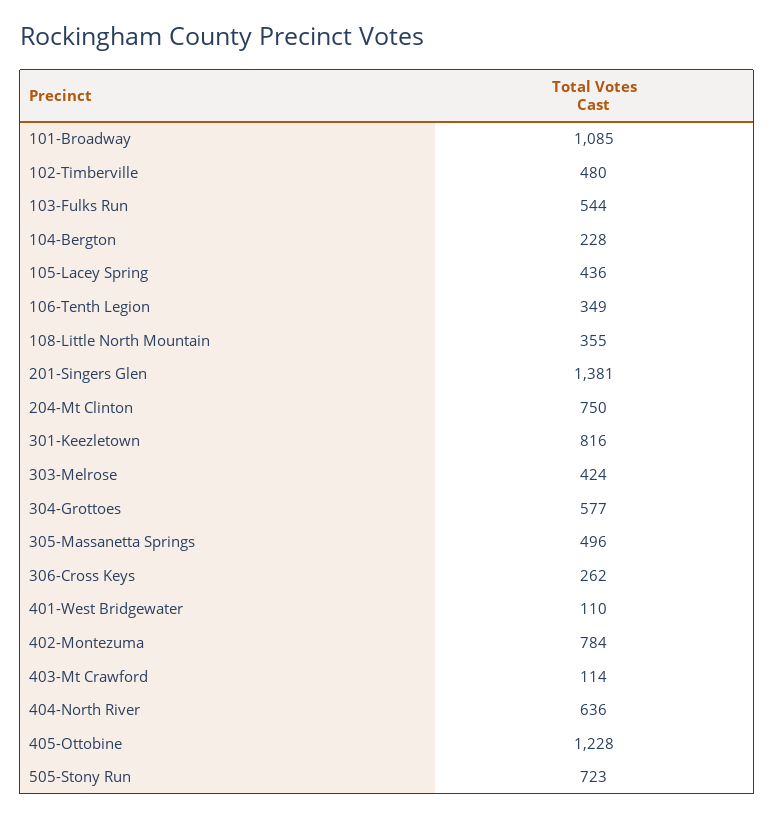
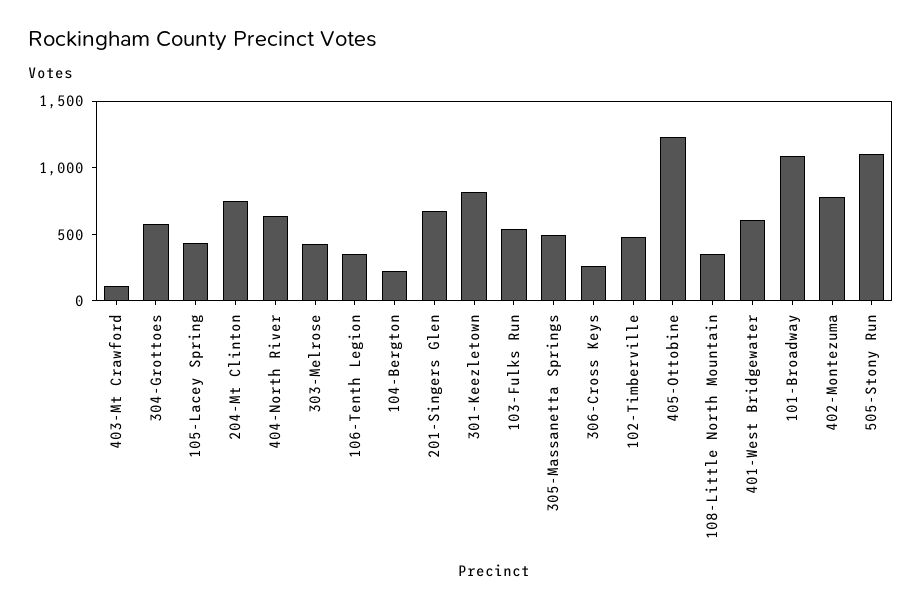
201-Singers Glen: 1381 -> 700
401-West Bridgewater: 110 -> 600
505-Stony Run: 723 -> 1100

